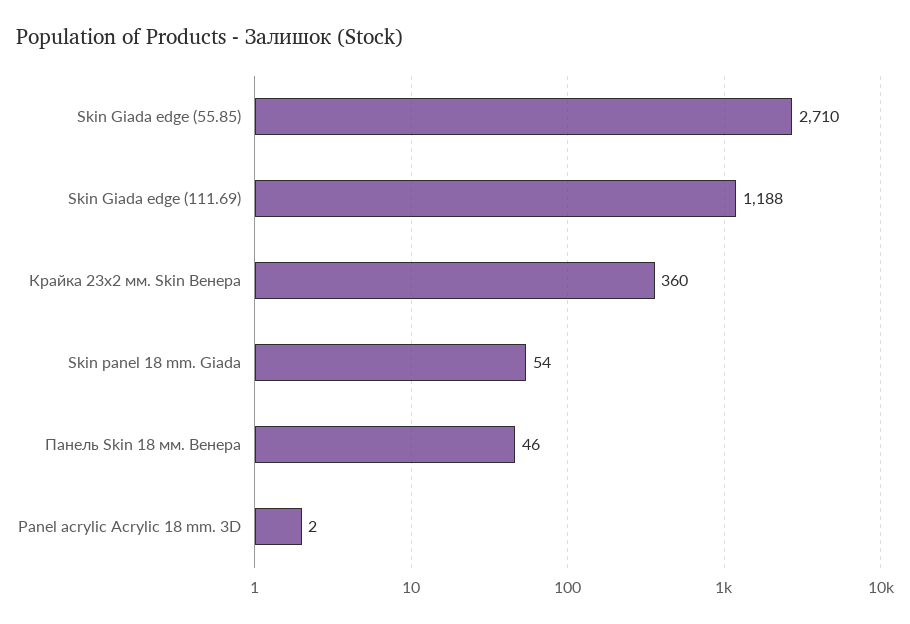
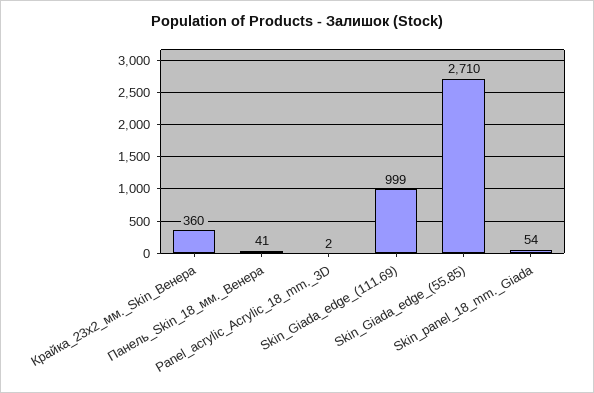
Skin Giada edge (111.69): 1188 -> 999
Панель Skin 18 мм. Венера: 46 -> 41

